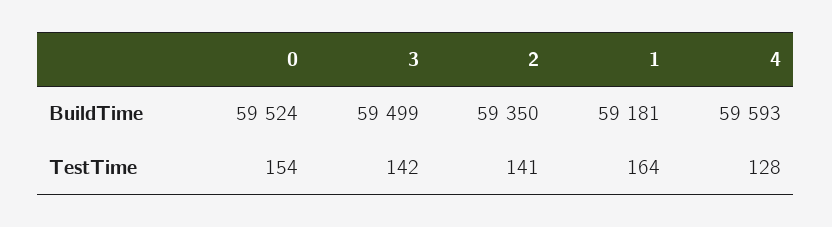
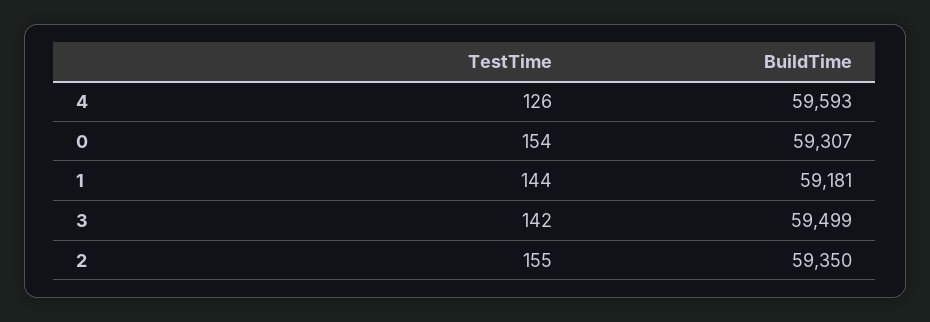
0, BuildTime: 59524 -> 59307
2, TestTime: 141 -> 155
1, TestTime: 164 -> 144
4, TestTime: 128 -> 126

